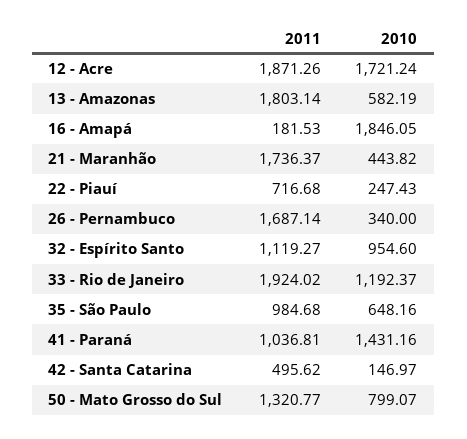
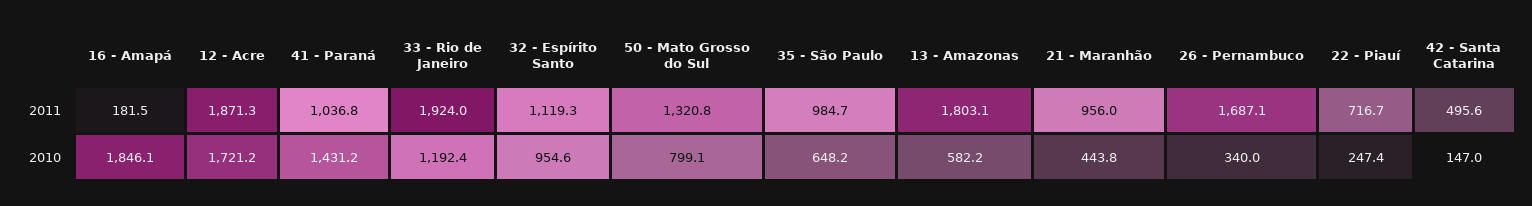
2011, 21 - Maranhão: 1736.37 -> 956

